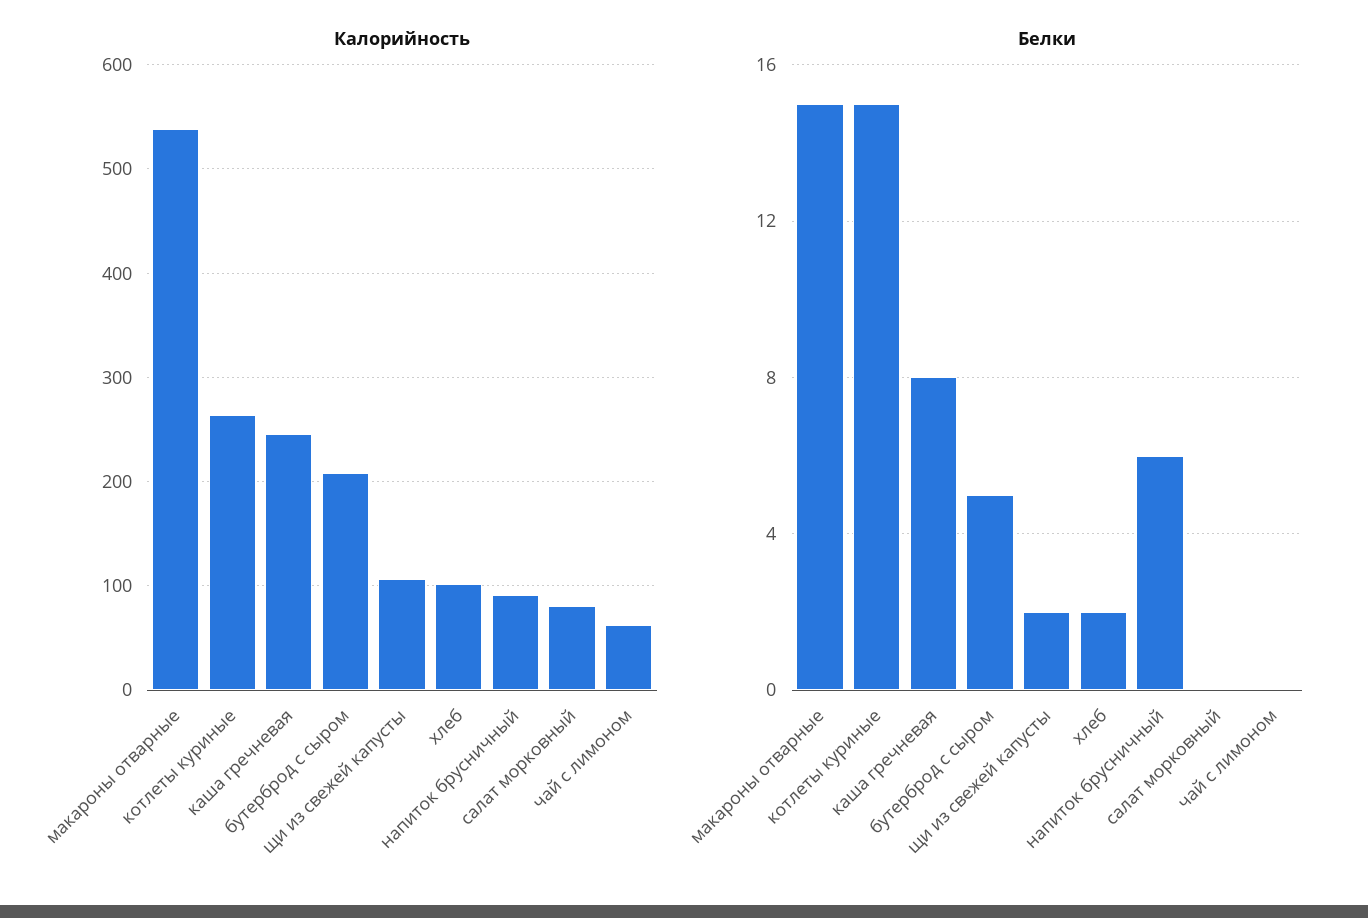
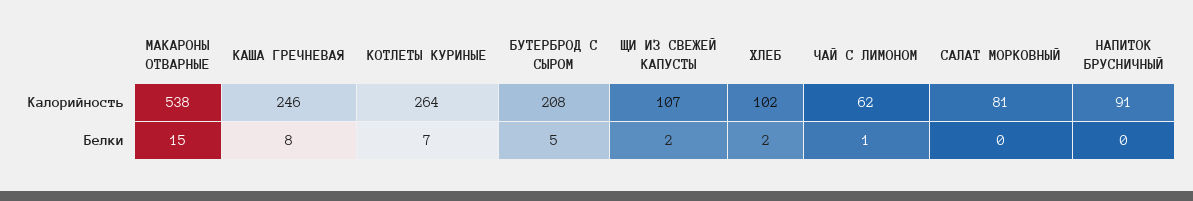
Белки, котлеты куриные: 15 -> 7
Белки, напиток брусничный: 6 -> 0
Белки, чай с лимоном: 0 -> 1

